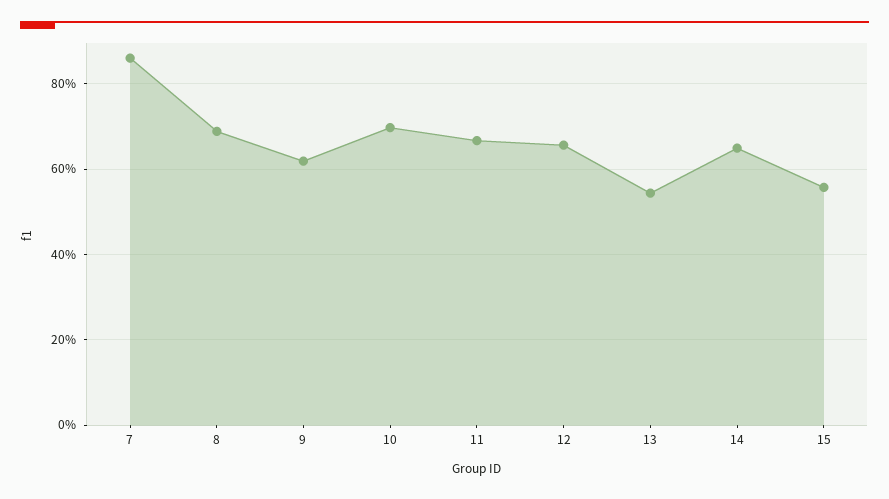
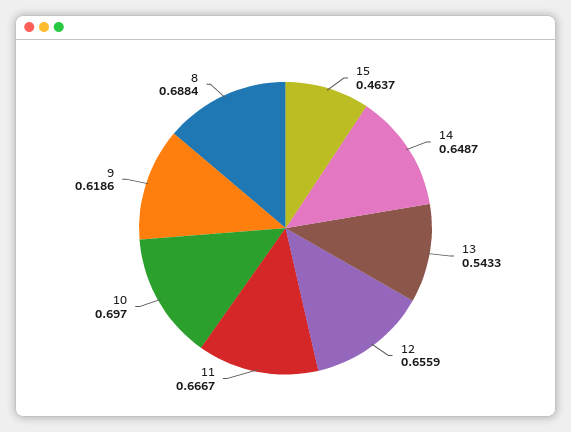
7: 0.86 -> none
15: 0.56 -> 0.4637

